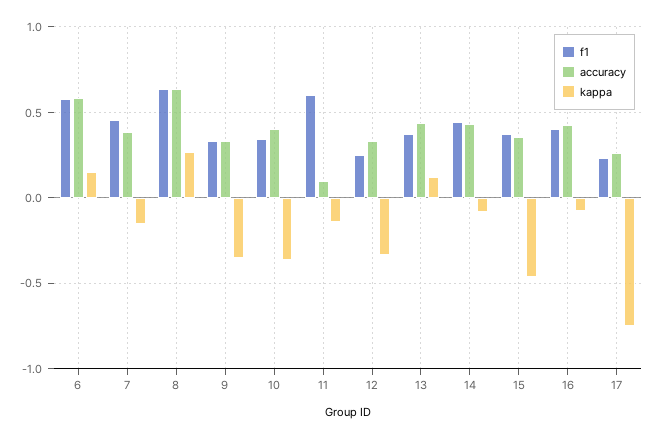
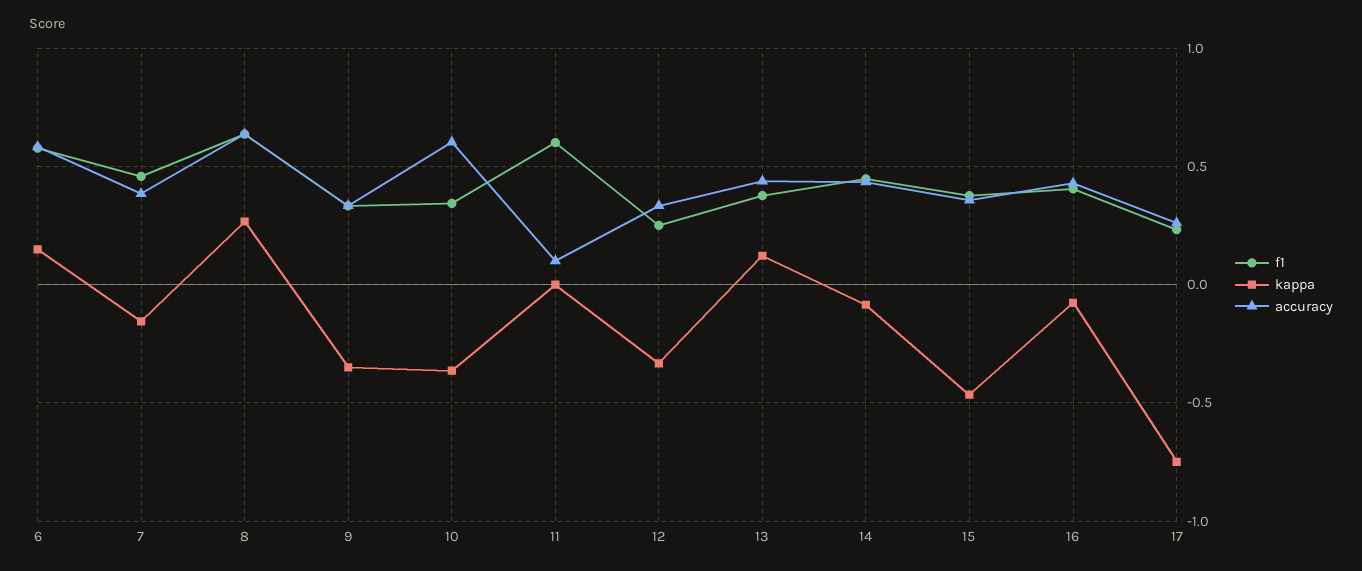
accuracy, 10: 0.4 -> 0.6
kappa, 11: -0.15 -> 0

